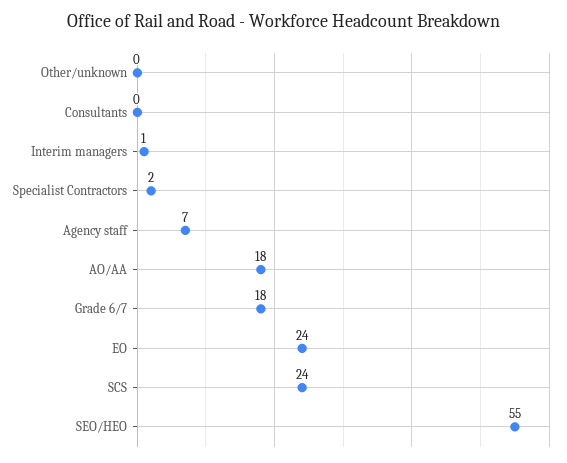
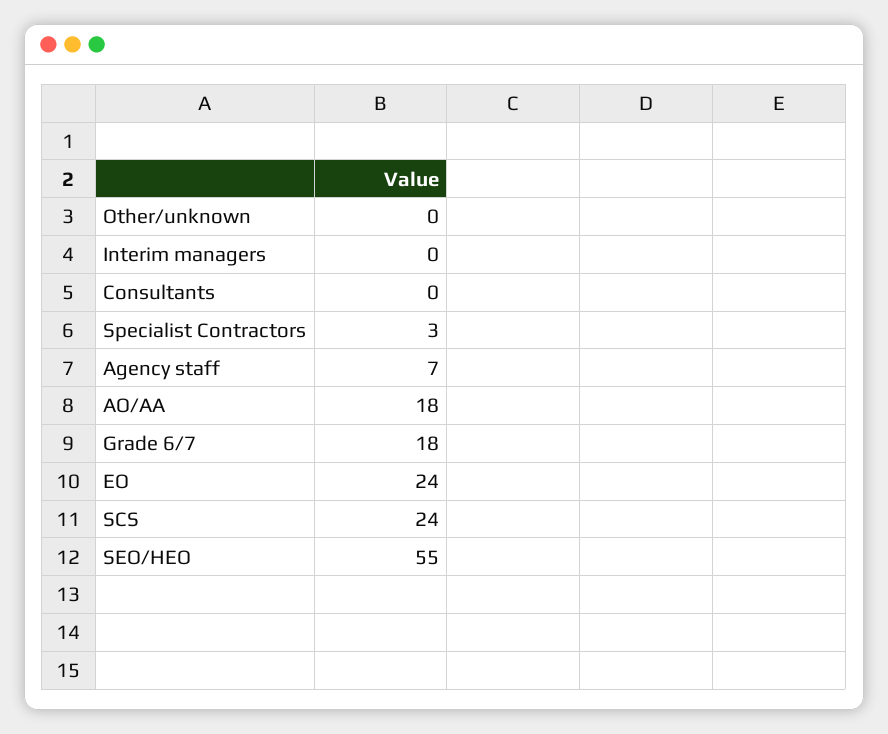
Interim managers: 1 -> 0
Specialist Contractors: 2 -> 3

